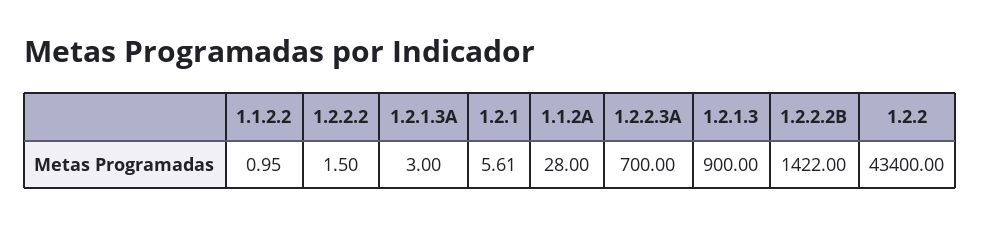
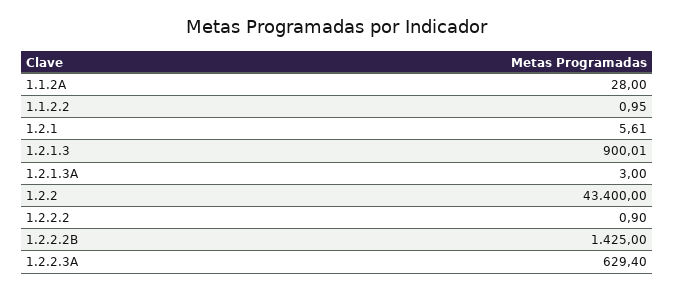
1.2.2.2: 1.5 -> 0.9
1.2.2.3A: 700 -> 629.4
1.2.1.3: 900 -> 900.01
1.2.2.2B: 1422 -> 1425

